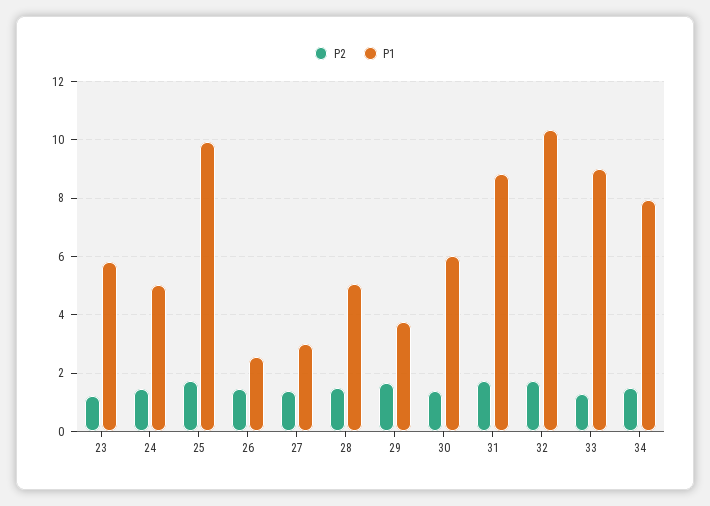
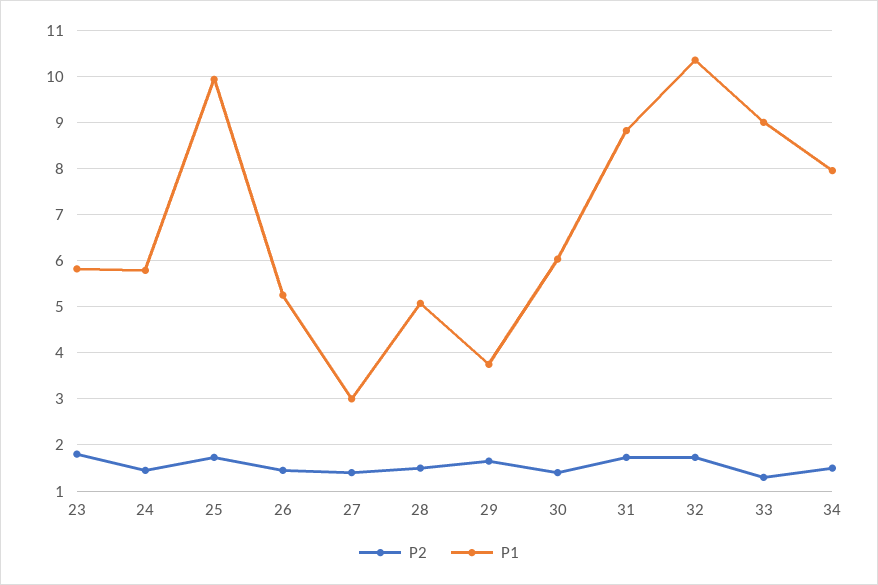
P2, 23: 1.25 -> 1.8
P1, 24: 5 -> 5.8
P1, 26: 2.5 -> 5.2

